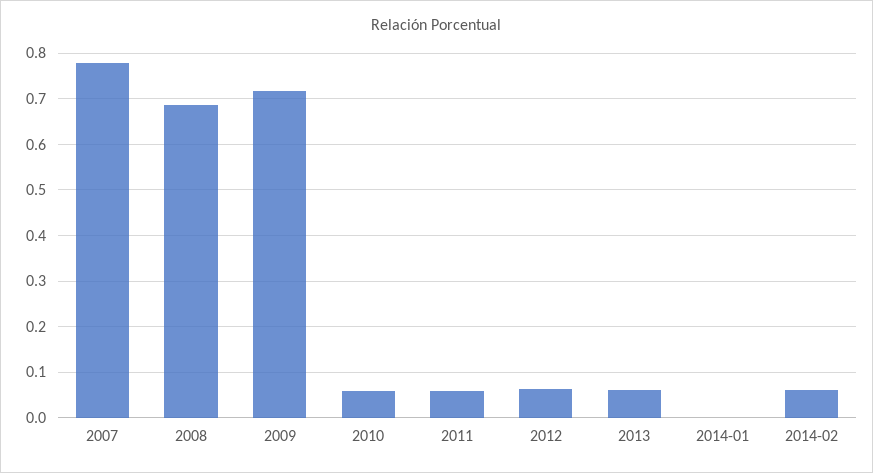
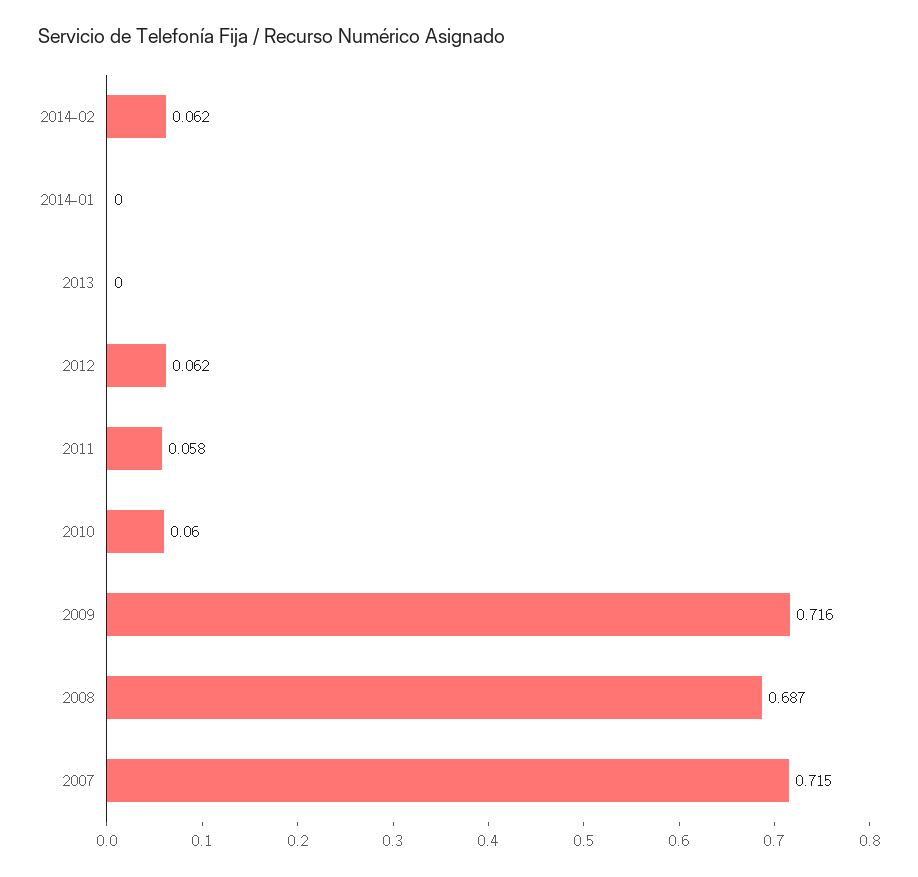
2007: 0.78 -> 0.715
2013: 0.06 -> 0

